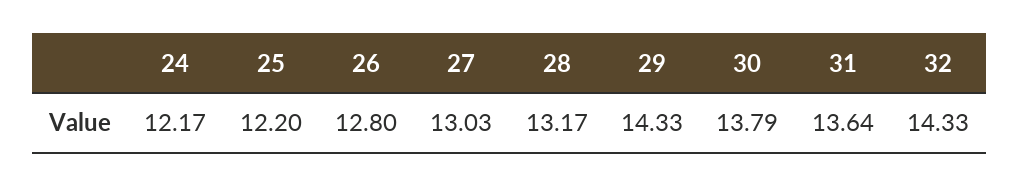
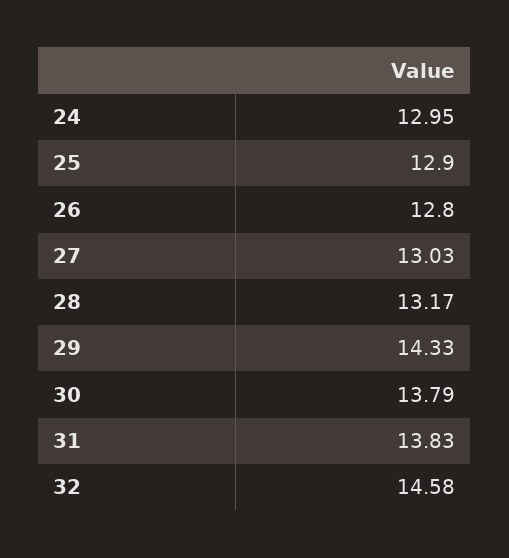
24: 12.17 -> 12.95
25: 12.2 -> 12.9
31: 13.64 -> 13.83
32: 14.33 -> 14.58

